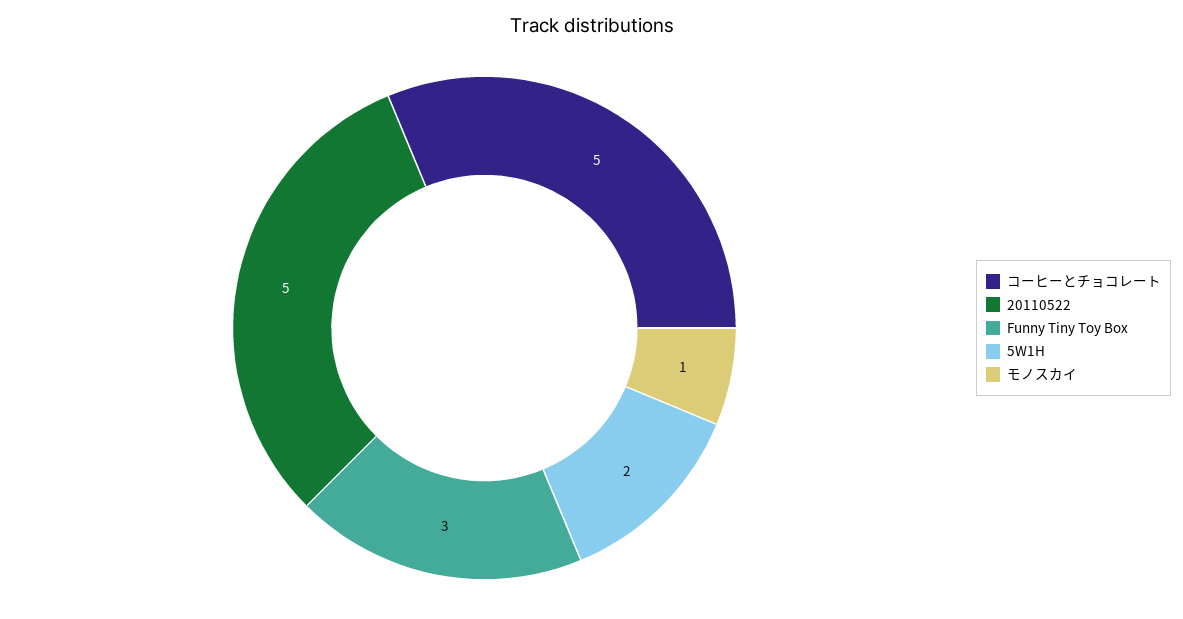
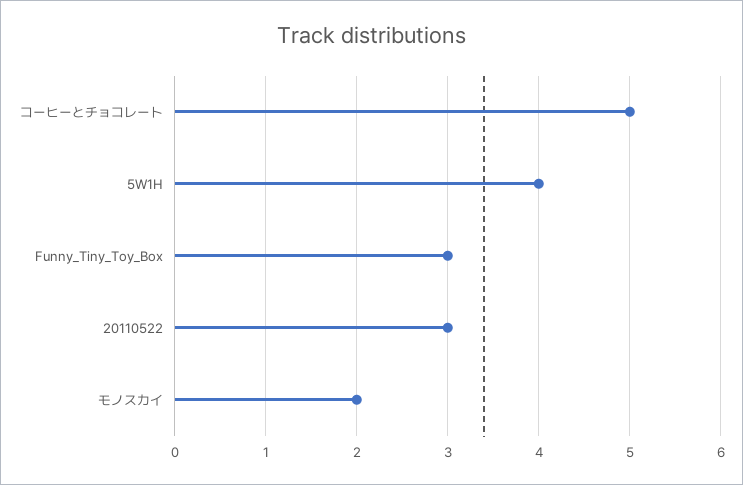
20110522: 5 -> 3
5W1H: 2 -> 4
モノスカイ: 1 -> 2

